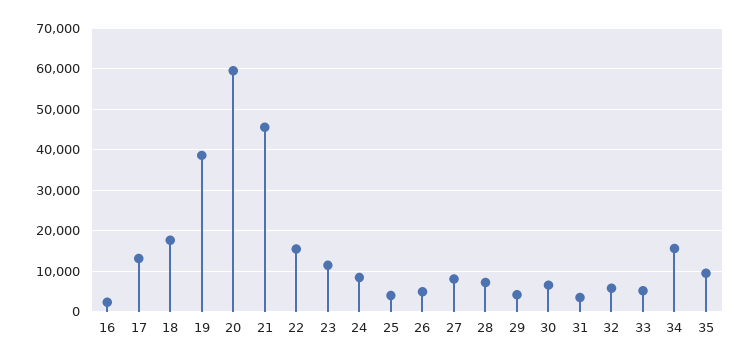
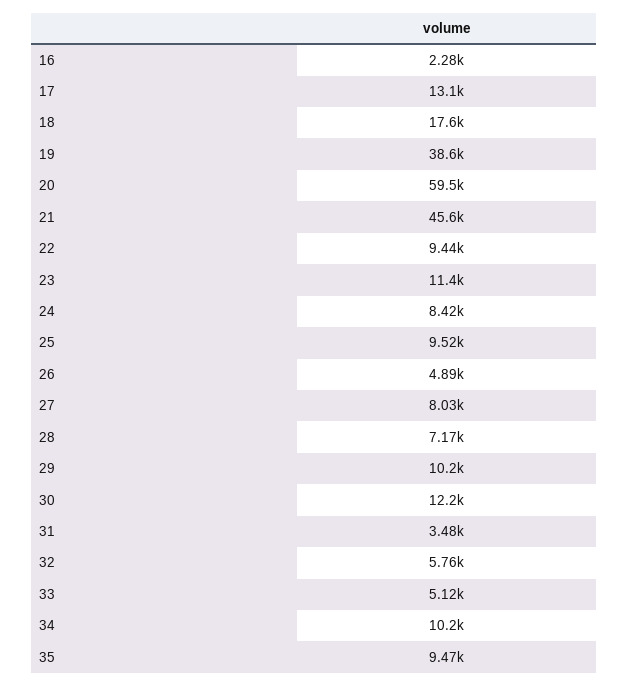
22: 16000 -> 9440
25: 4000 -> 9520
29: 4000 -> 10200
30: 6000 -> 12200
34: 16000 -> 10200

